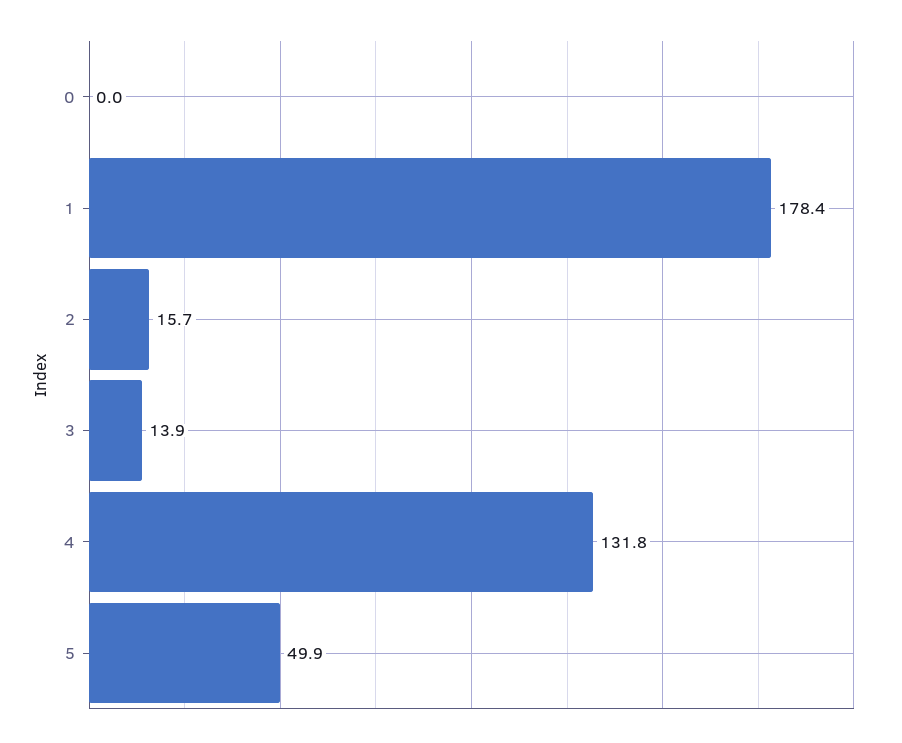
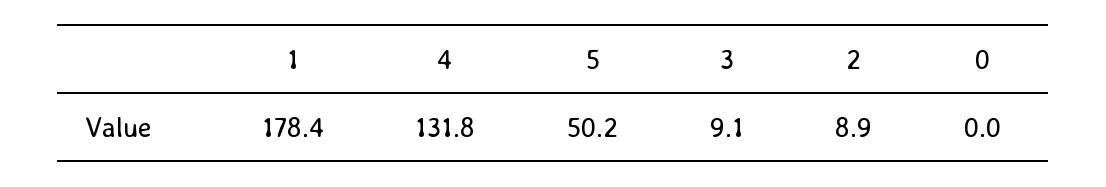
2: 15.7 -> 8.9
3: 13.9 -> 9.1
5: 49.9 -> 50.2

